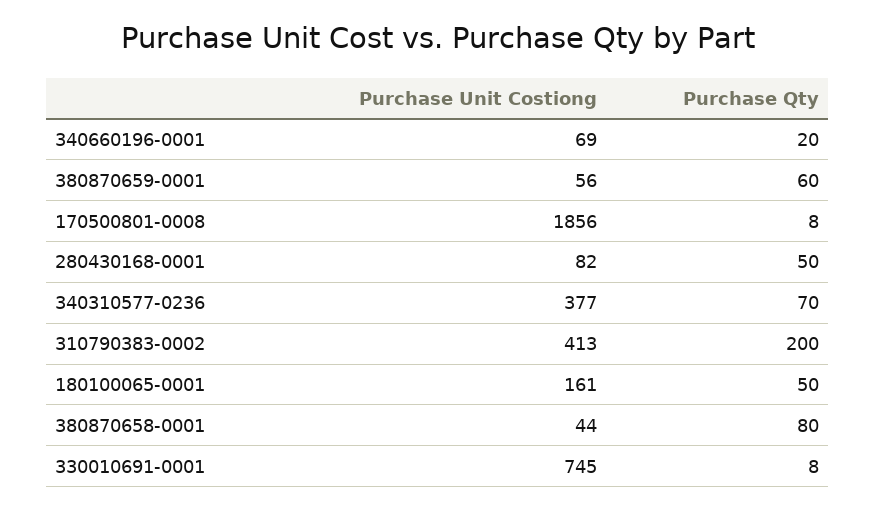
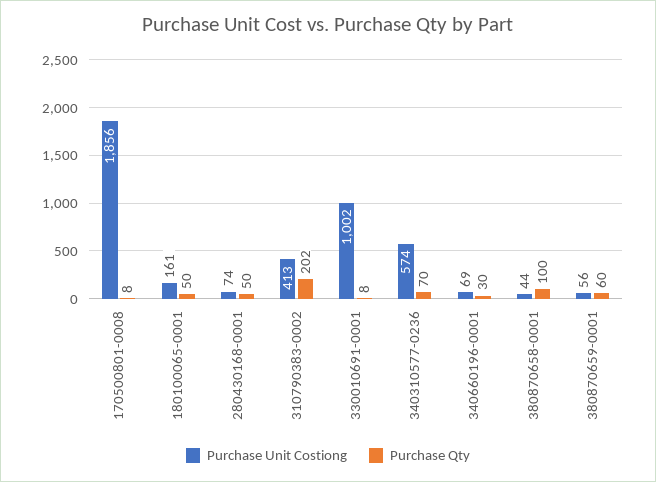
Purchase Qty, 340660196-0001: 20 -> 30
Purchase Unit Costiong, 280430168-0001: 82 -> 74
Purchase Unit Costiong, 340310577-0236: 377 -> 574
Purchase Qty, 310790383-0002: 200 -> 202
Purchase Qty, 380870658-0001: 80 -> 100
Purchase Unit Costiong, 330010691-0001: 745 -> 1002

